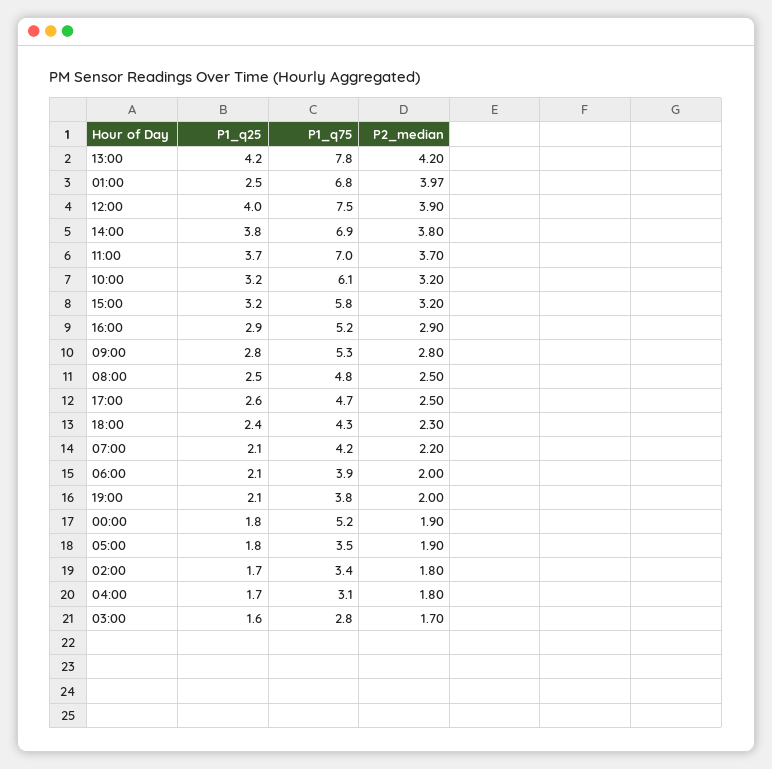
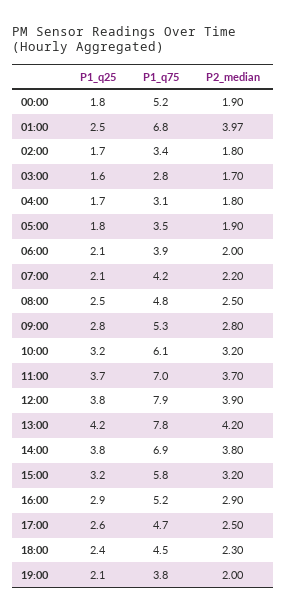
P1_q25, 12:00: 4 -> 3.8
P1_q75, 12:00: 7.5 -> 7.9
P1_q75, 18:00: 4.3 -> 4.5

